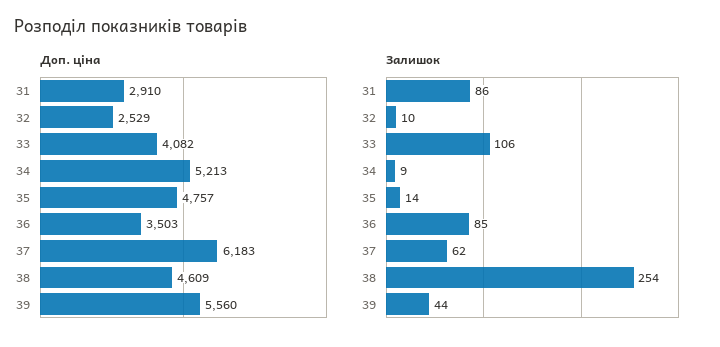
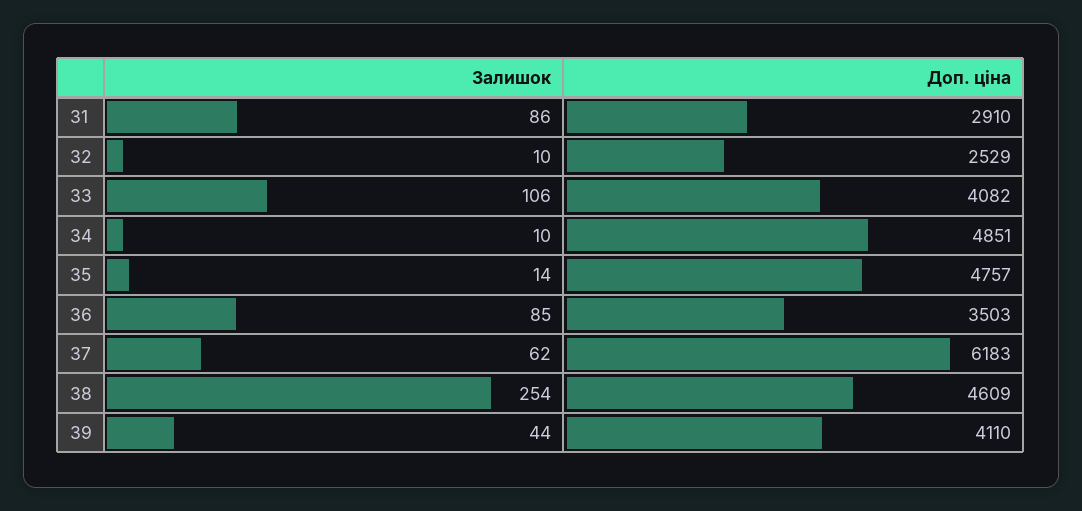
Доп. ціна, 34: 5213 -> 4851
Доп. ціна, 39: 5560 -> 4110
Залишок, 34: 9 -> 10

